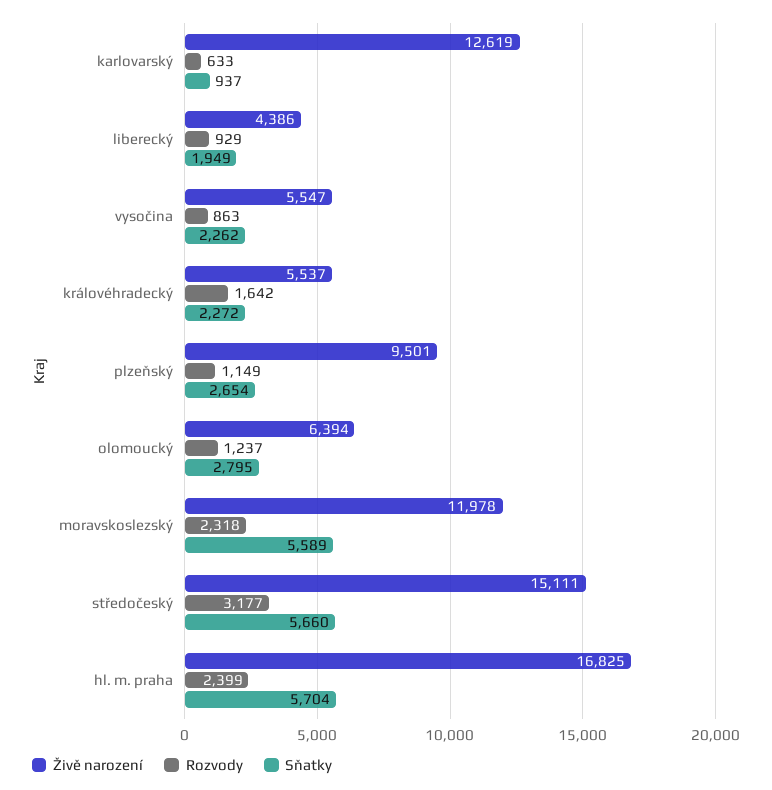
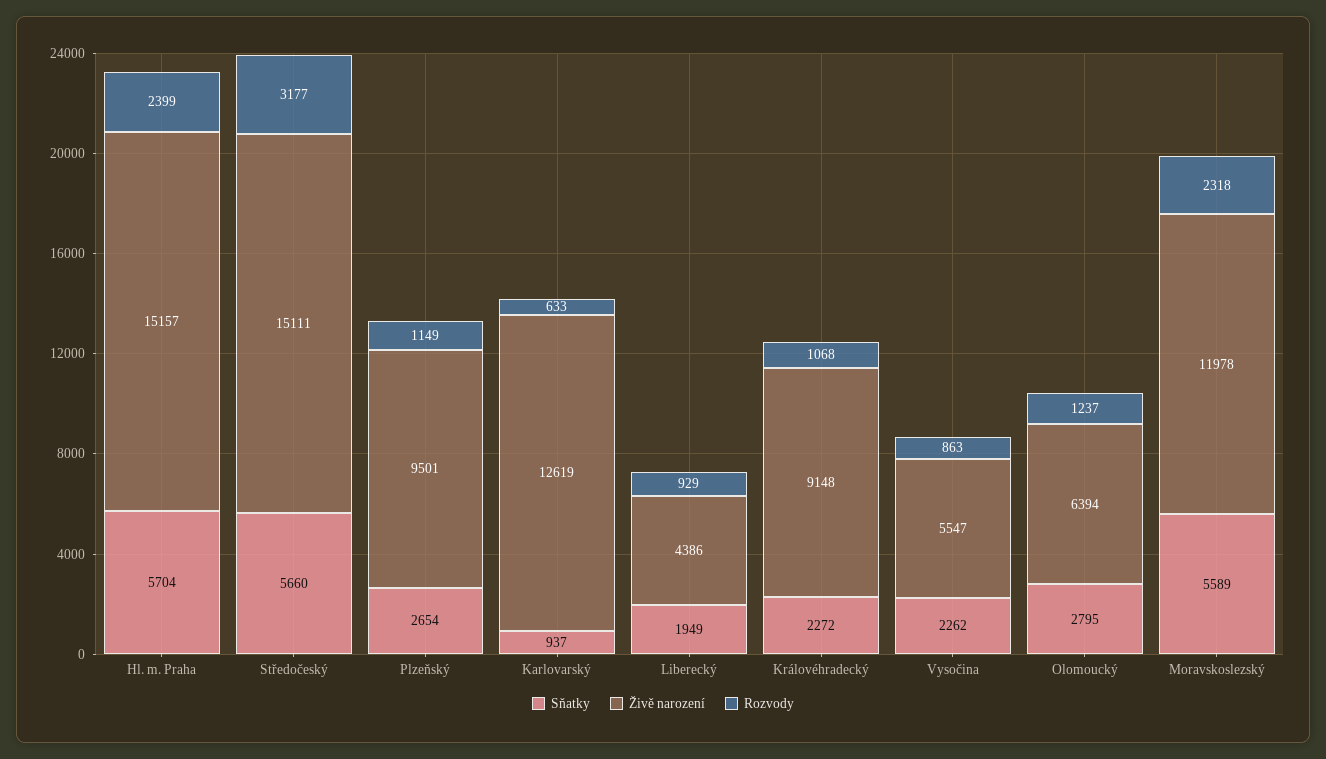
Živě narození, královéhradecký: 5537 -> 9148
Rozvody, královéhradecký: 1642 -> 1068
Živě narození, hl. m. praha: 16825 -> 15157

